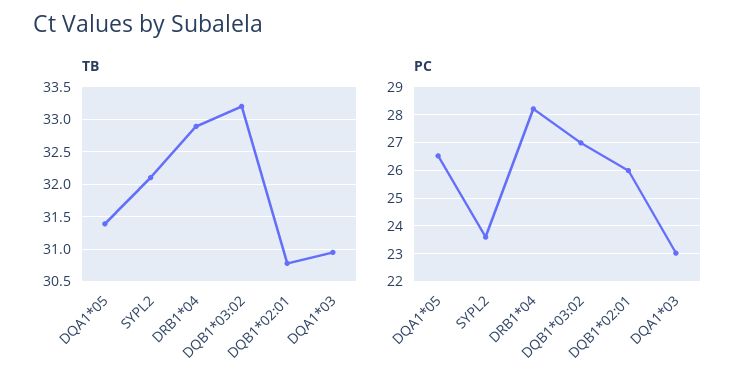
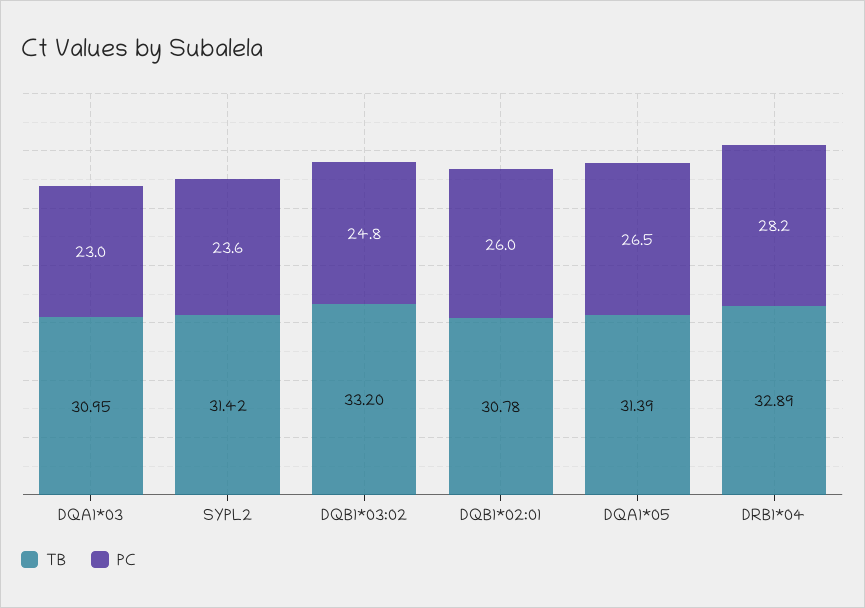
TB, SYPL2: 32.1 -> 31.42
PC, DQB1*03:02: 27 -> 24.8

